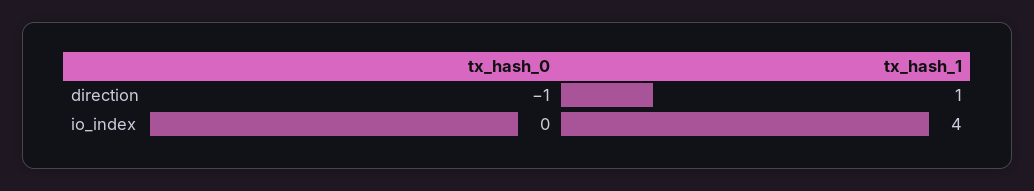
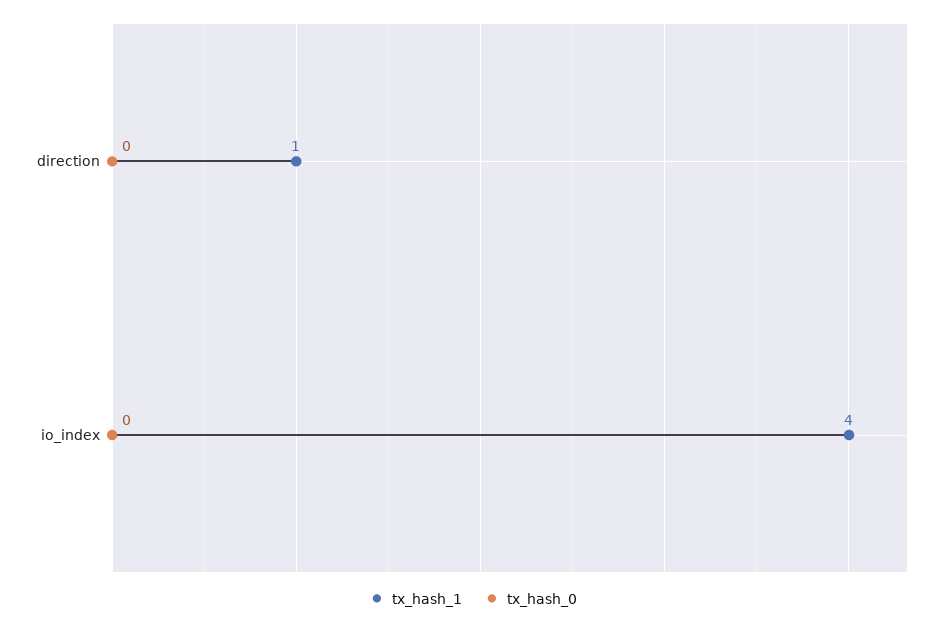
tx_hash_0, direction: -1 -> 0

